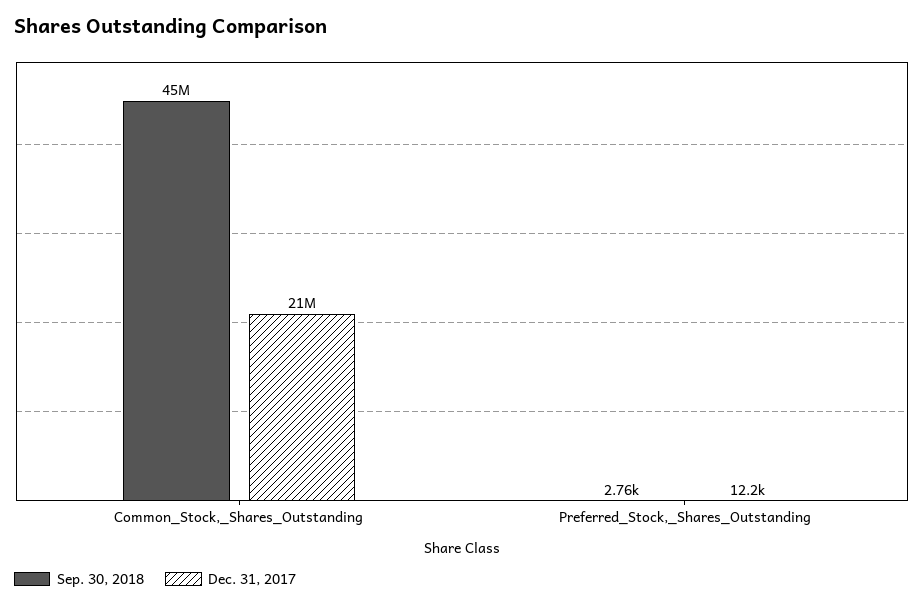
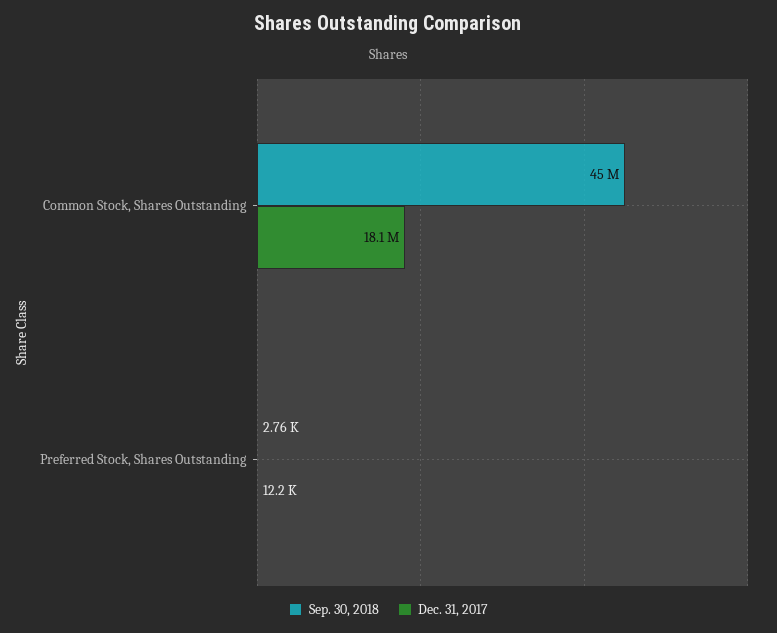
Dec. 31, 2017, Common_Stock,_Shares_Outstanding: 21000000 -> 18100000

